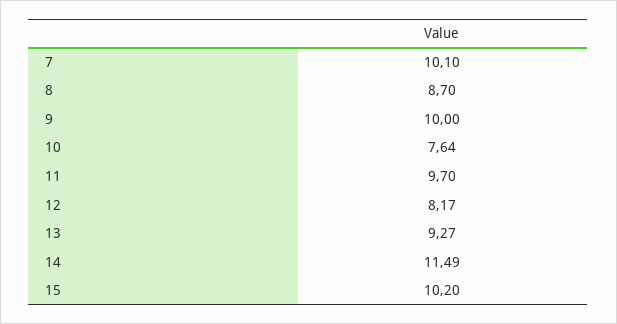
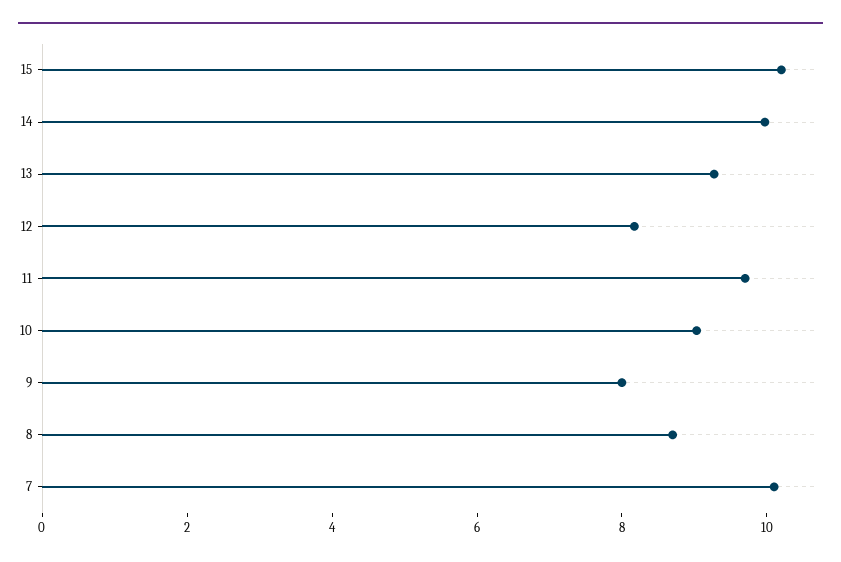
9: 10 -> 8
10: 7.64 -> 9
14: 11.49 -> 10

